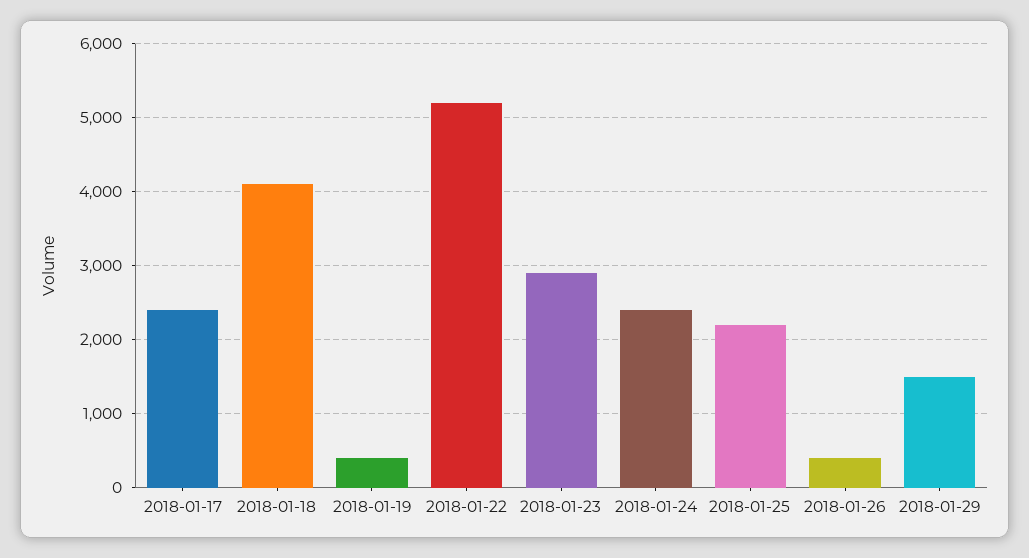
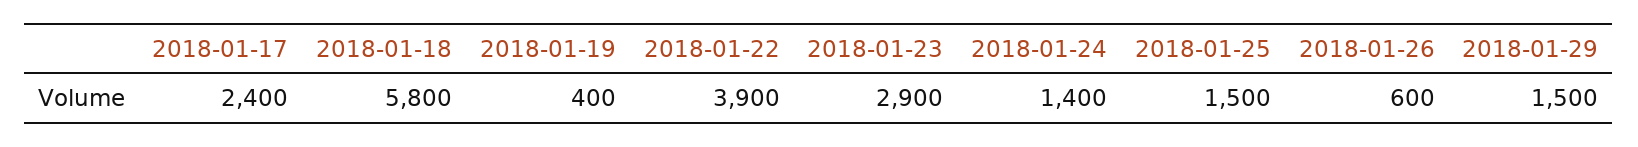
2018-01-18: 4100 -> 5800
2018-01-22: 5200 -> 3900
2018-01-24: 2400 -> 1400
2018-01-25: 2200 -> 1500
2018-01-26: 400 -> 600

